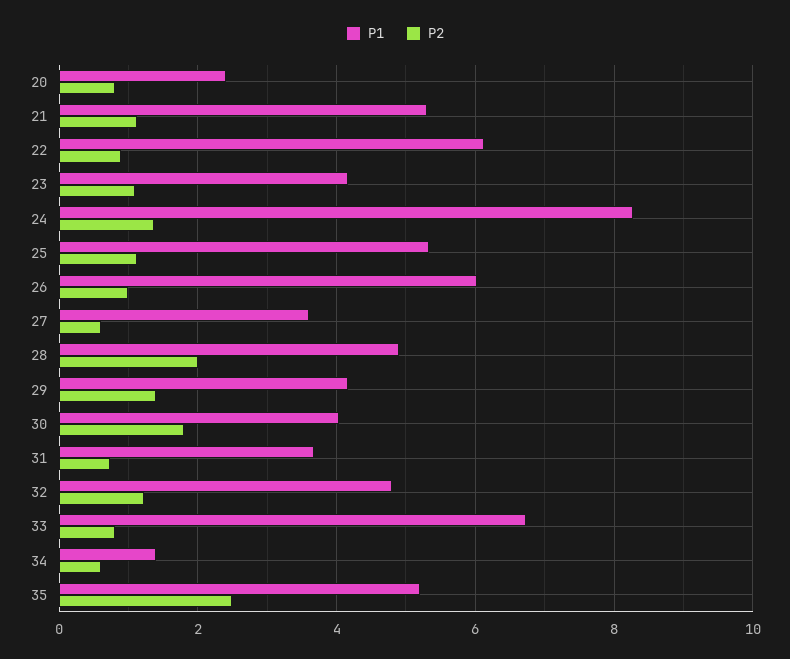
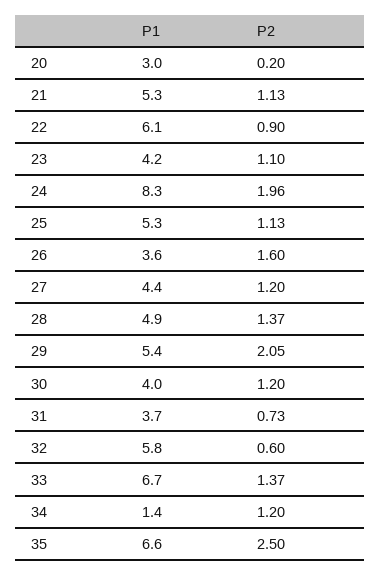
P1, 20: 2.4 -> 3
P2, 20: 0.8 -> 0.2
P2, 24: 1.4 -> 1.96
P1, 26: 6 -> 3.6
P2, 26: 1 -> 1.6
P1, 27: 3.6 -> 4.4
P2, 27: 0.6 -> 1.2
P2, 28: 2 -> 1.37
P1, 29: 4.2 -> 5.4
P2, 29: 1.4 -> 2.05
P2, 30: 1.8 -> 1.2
P1, 32: 4.8 -> 5.8
P2, 32: 1.2 -> 0.6
P2, 33: 0.8 -> 1.37
P2, 34: 0.6 -> 1.2
P1, 35: 5.2 -> 6.6

